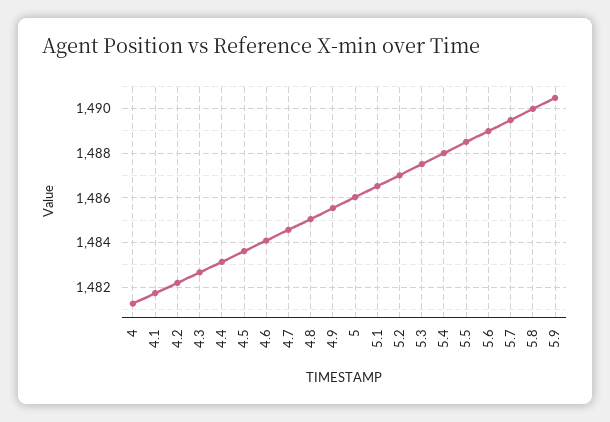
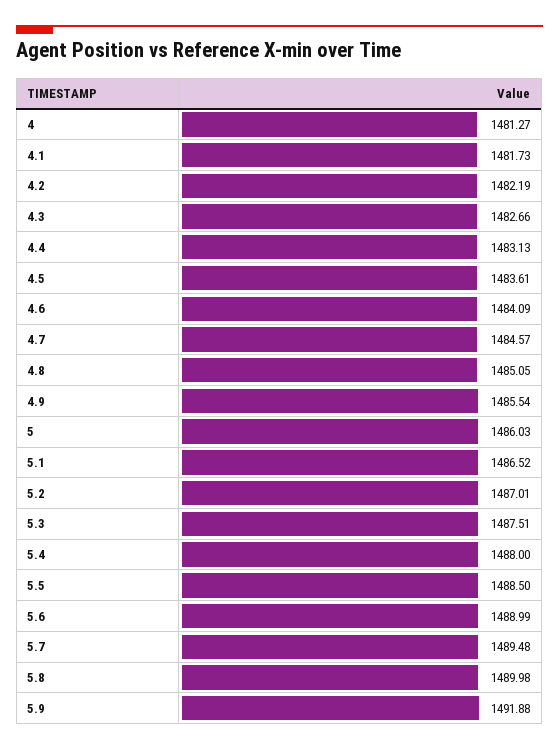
5.9: 1490.5 -> 1491.88

